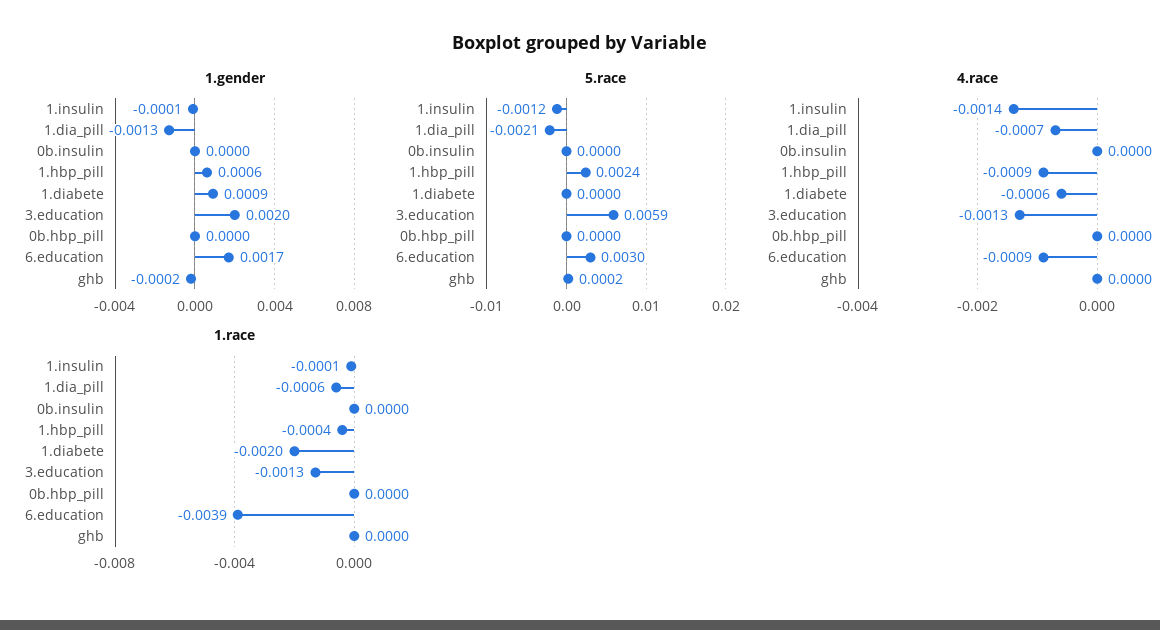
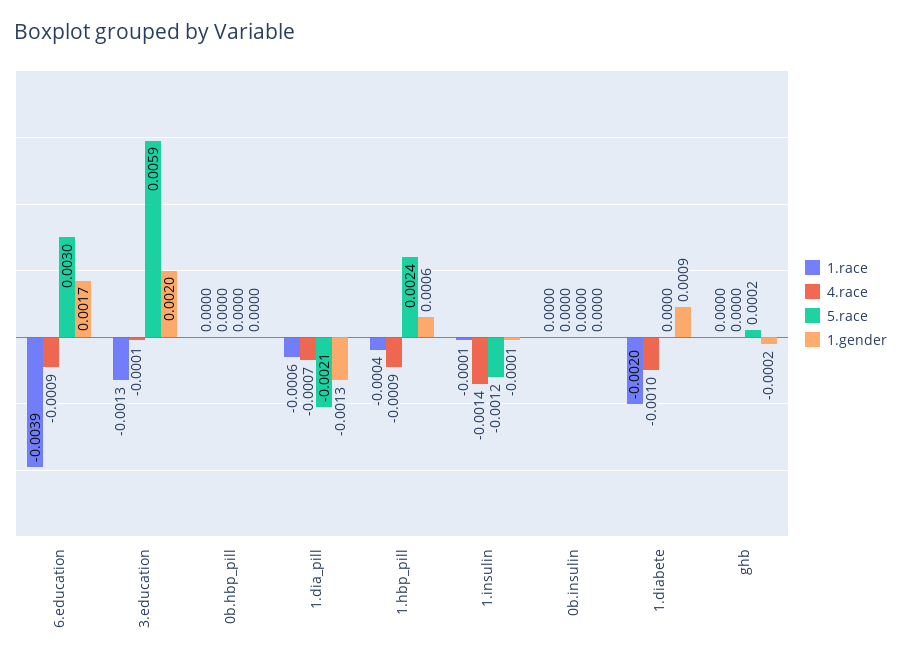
4.race, 1.diabete: -0.0006 -> -0.001
4.race, 3.education: -0.0013 -> -0.0001

